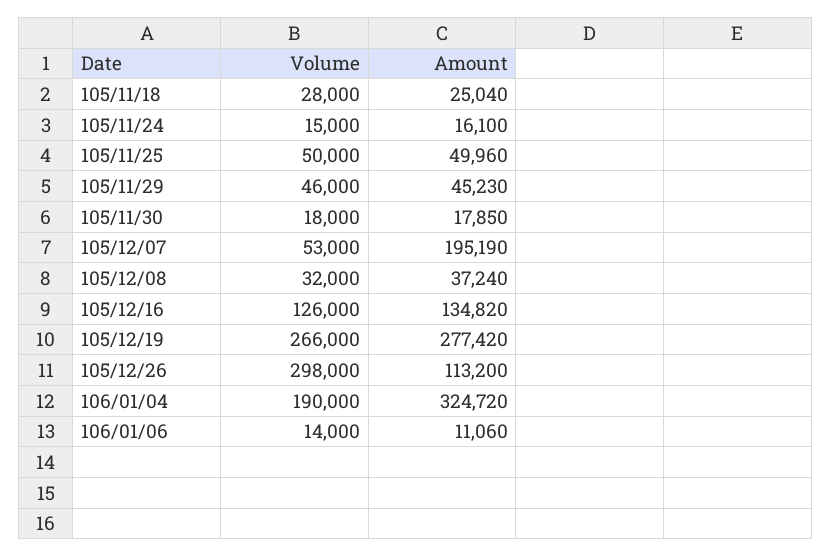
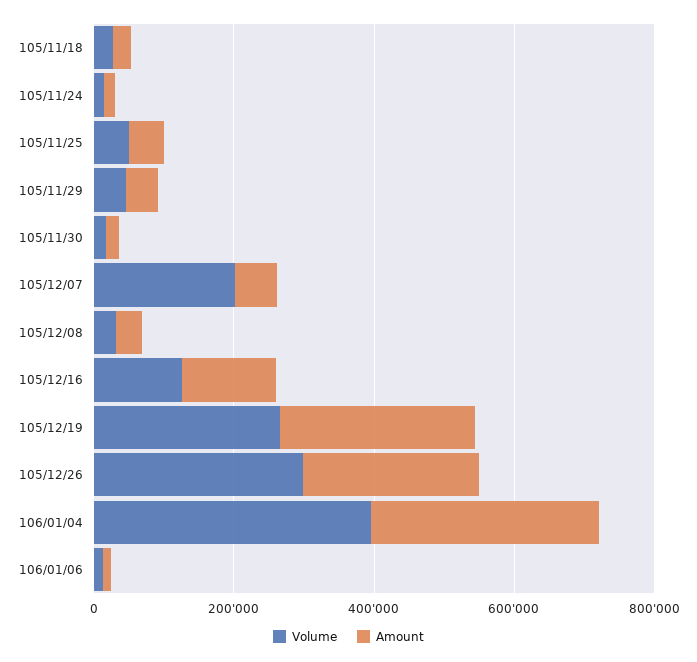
Volume, 105/12/07: 53000 -> 200000
Amount, 105/12/07: 195190 -> 50000
Amount, 105/12/26: 113200 -> 250000
Volume, 106/01/04: 190000 -> 400000

